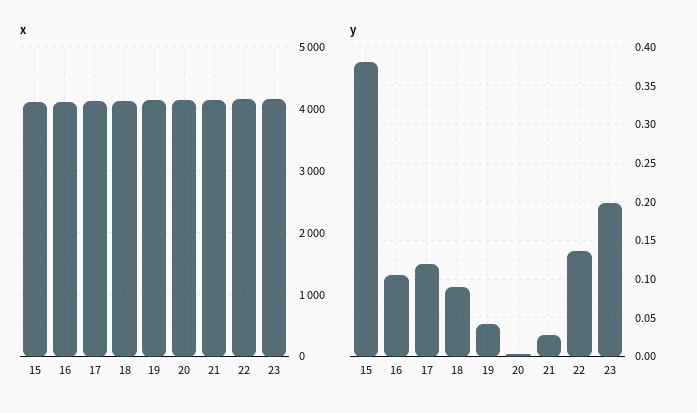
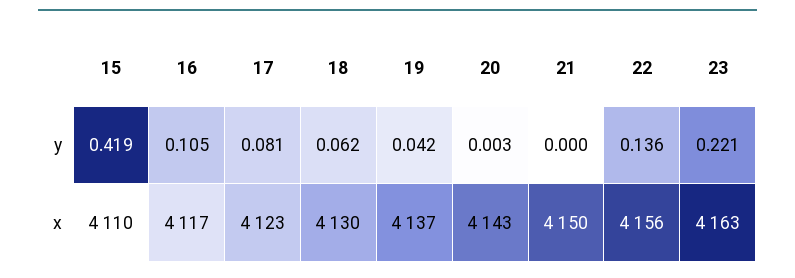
y, 15: 0.38 -> 0.419
y, 17: 0.12 -> 0.081
y, 18: 0.09 -> 0.062
y, 21: 0.03 -> 0
y, 23: 0.2 -> 0.221

